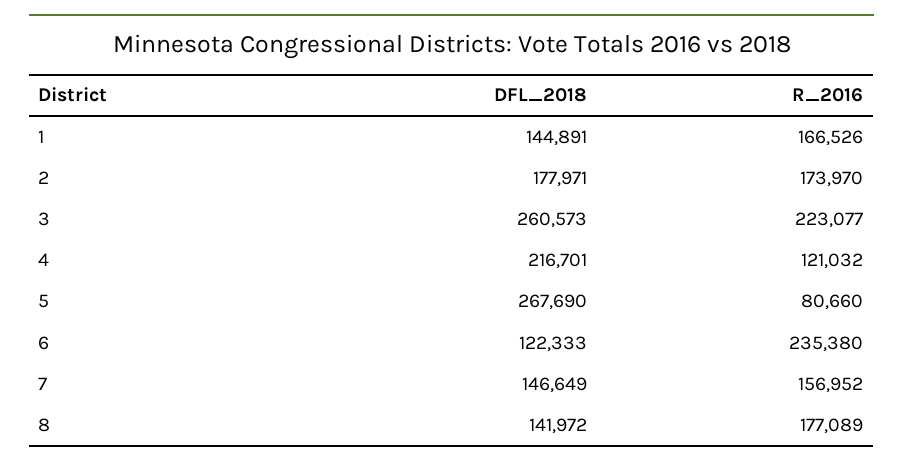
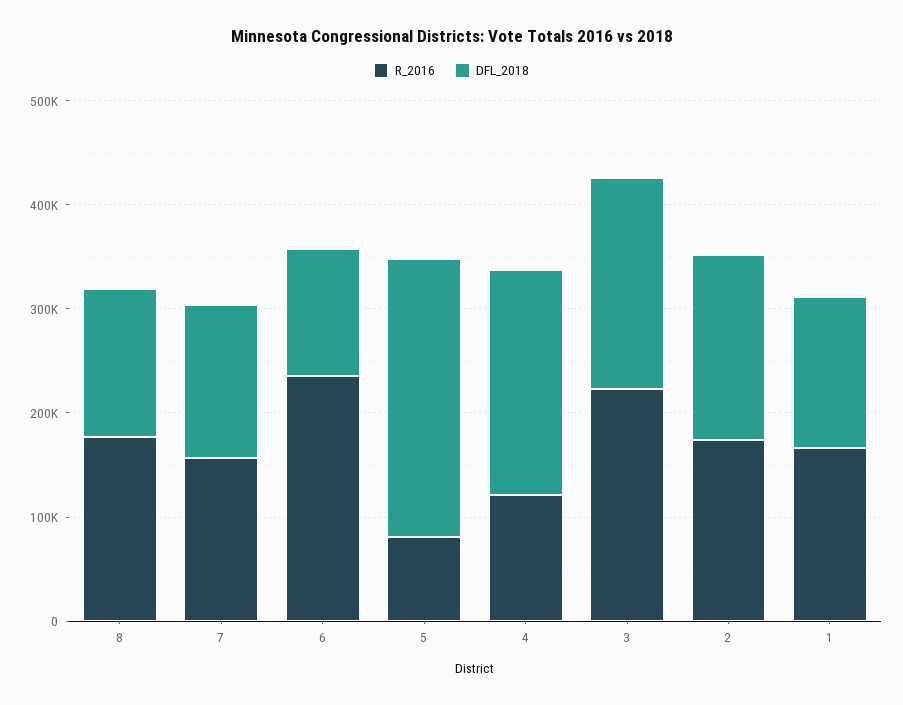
DFL_2018, 3: 260573 -> 200000

